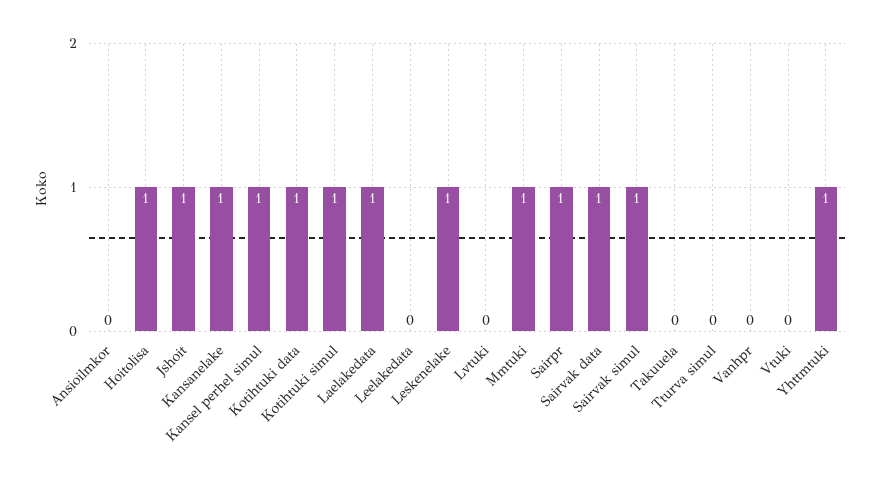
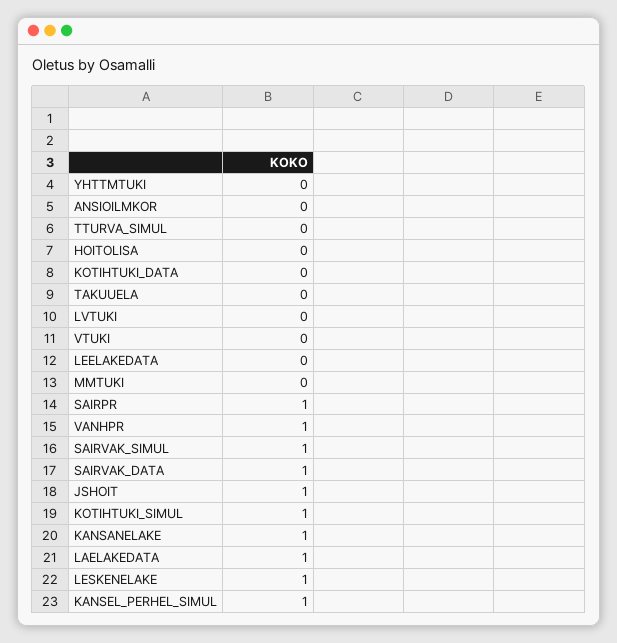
Hoitolisa: 1 -> 0
Kotihtuki data: 1 -> 0
Mmtuki: 1 -> 0
Vanhpr: 0 -> 1
Yhttmtuki: 1 -> 0

